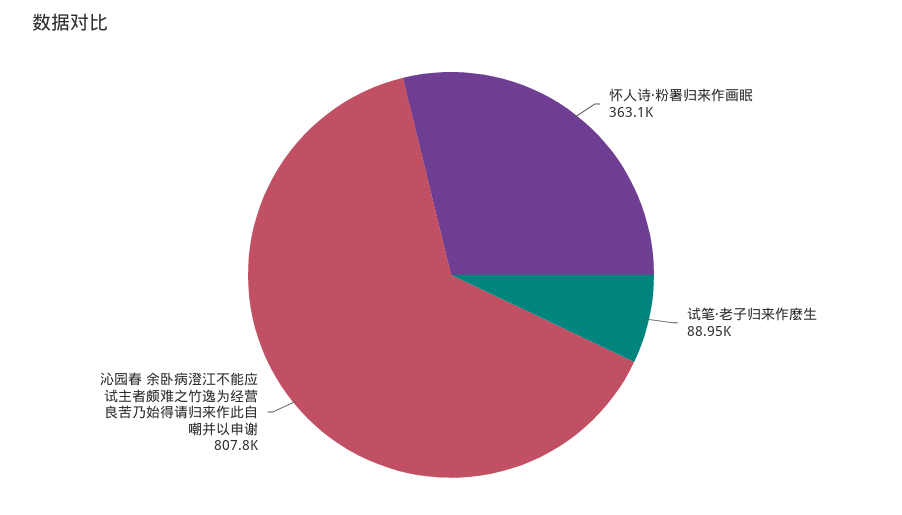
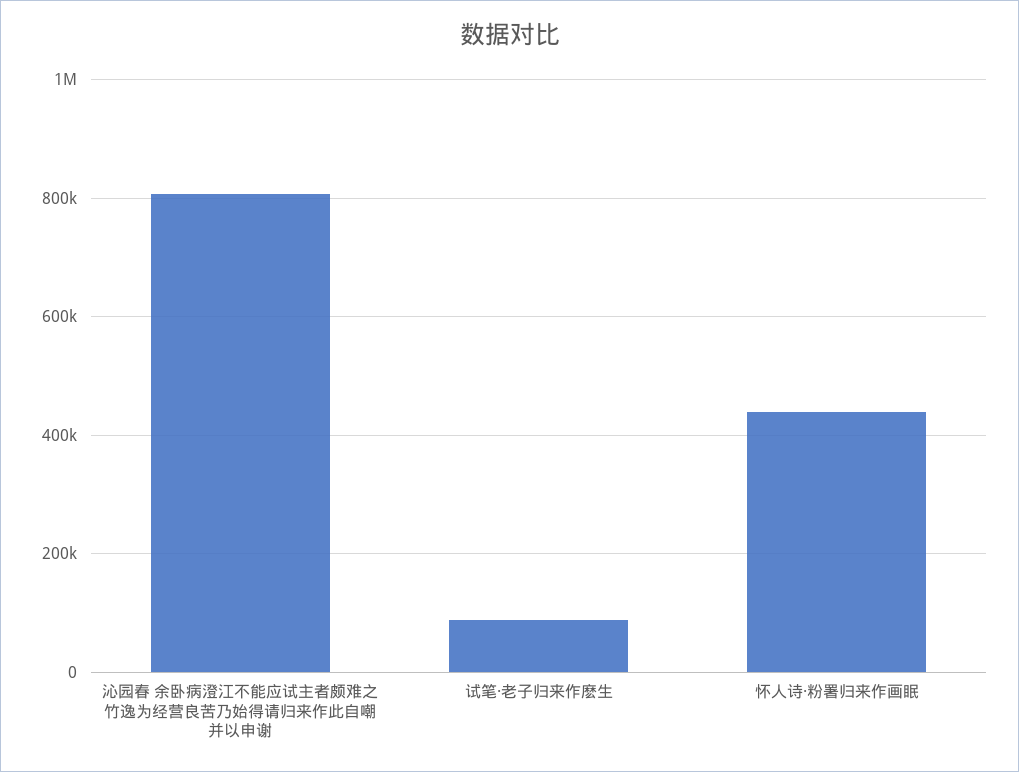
怀人诗·粉署归来作画眠: 363100 -> 440000

